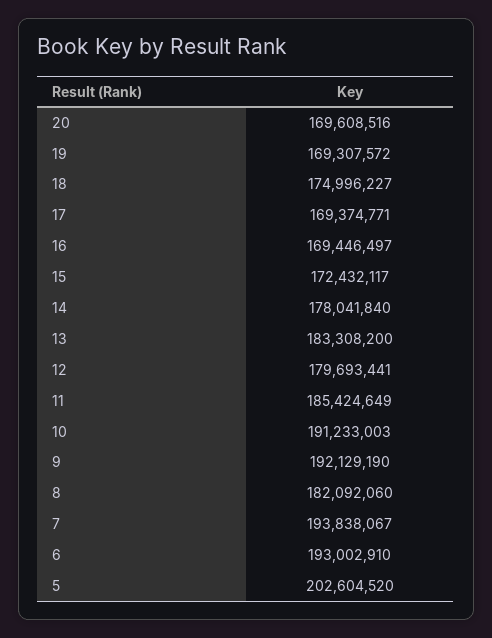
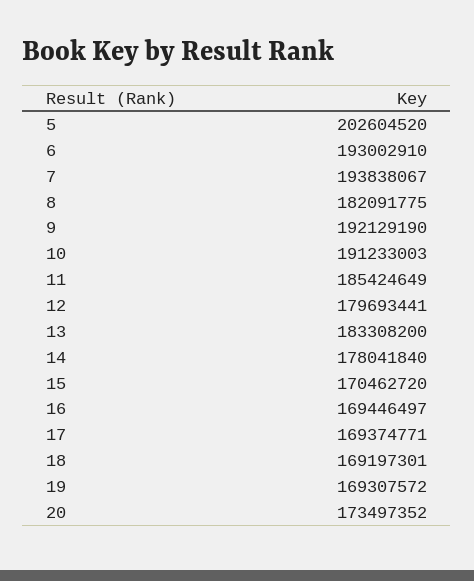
20: 169608516 -> 173497352
18: 174996227 -> 169197301
15: 172432117 -> 170462720
8: 182092060 -> 182091775

